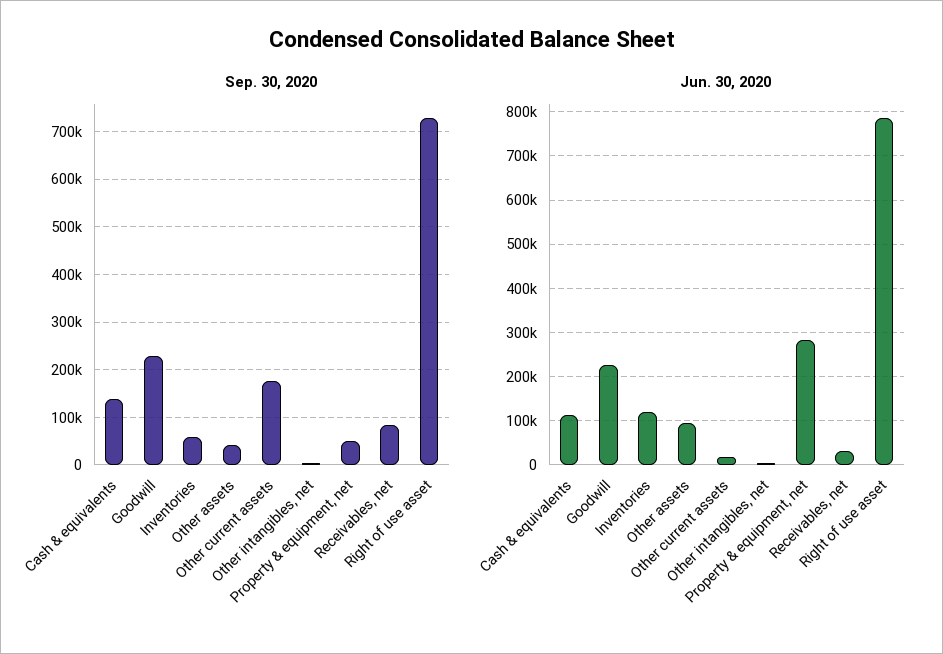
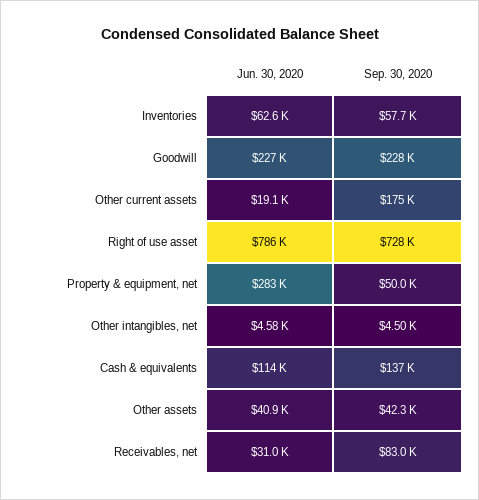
Jun. 30, 2020, Inventories: 120000 -> 62600
Jun. 30, 2020, Other assets: 100000 -> 40900

